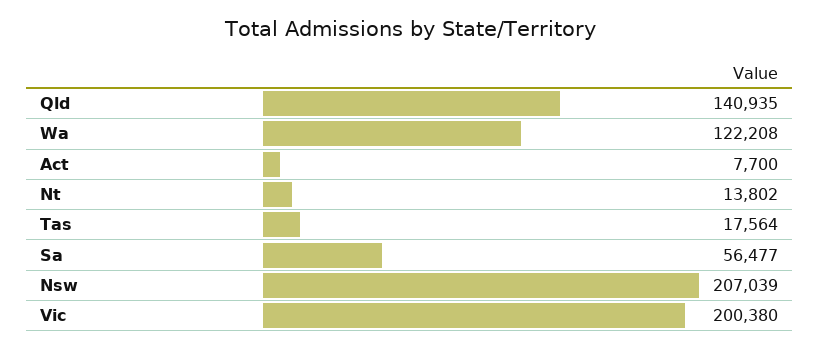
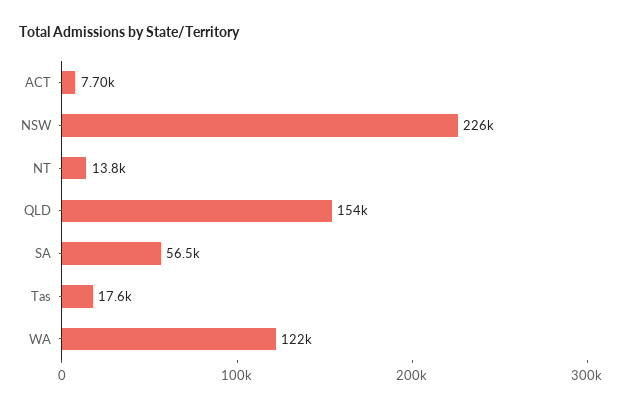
Qld: 140935 -> 154000
Nsw: 207039 -> 226000
Vic: 200380 -> none

